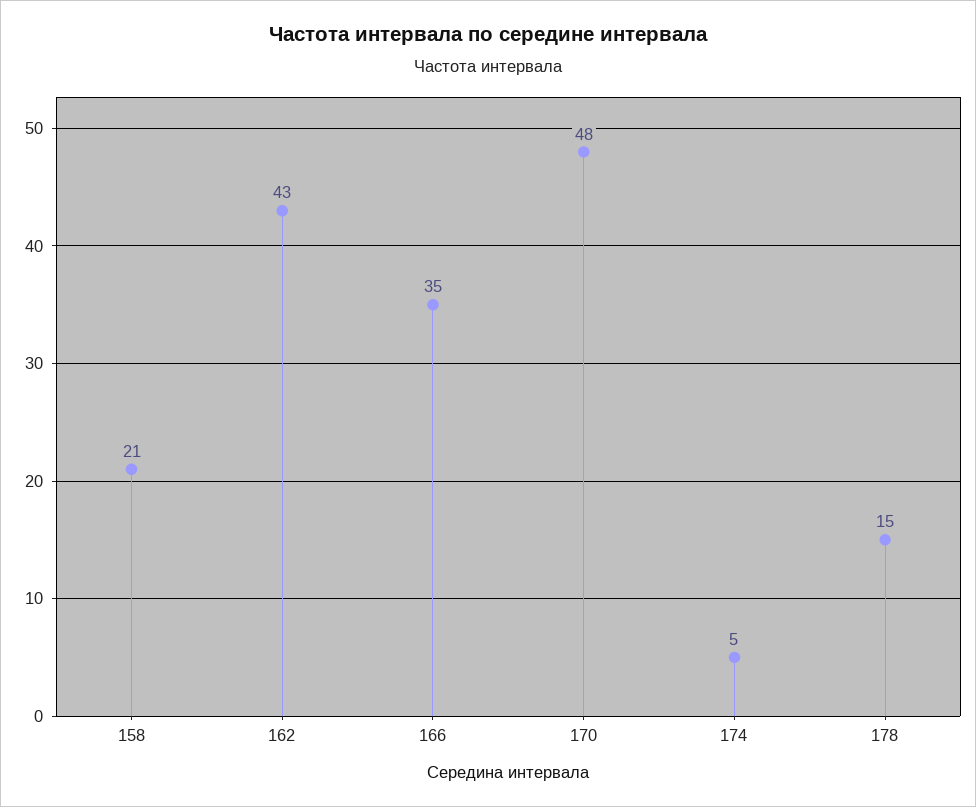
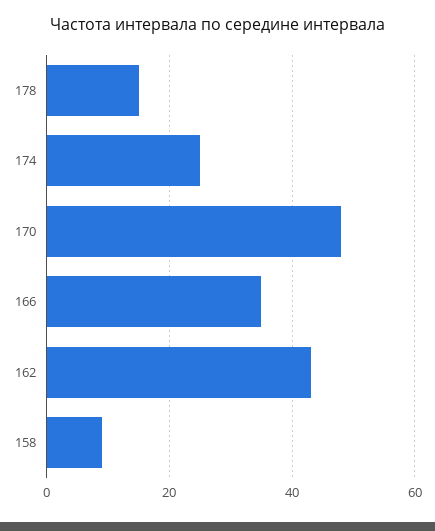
158: 21 -> 10
174: 5 -> 25

